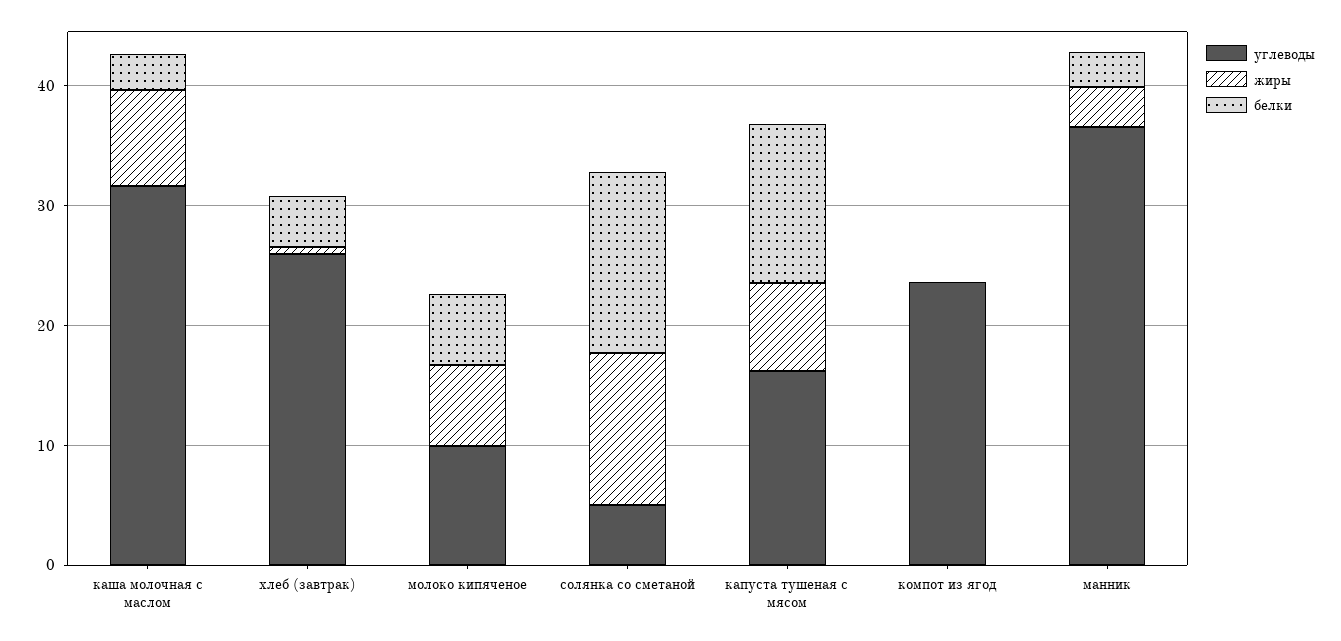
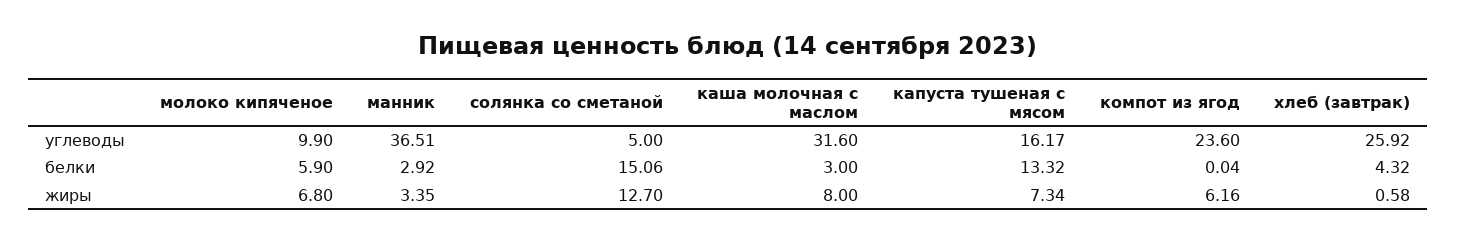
жиры, компот из ягод: 0 -> 6.16

